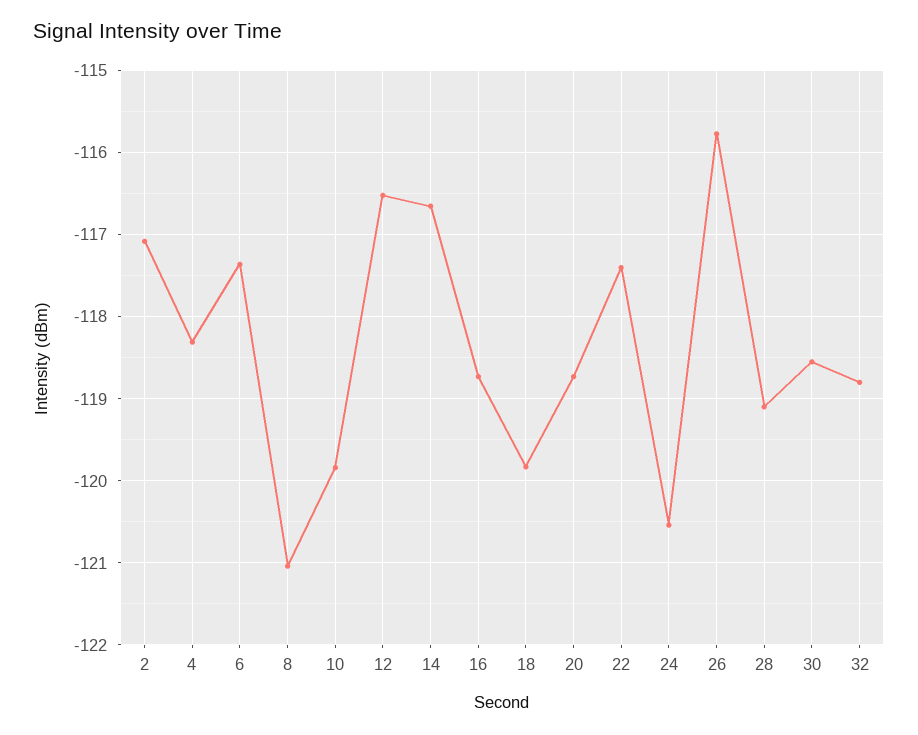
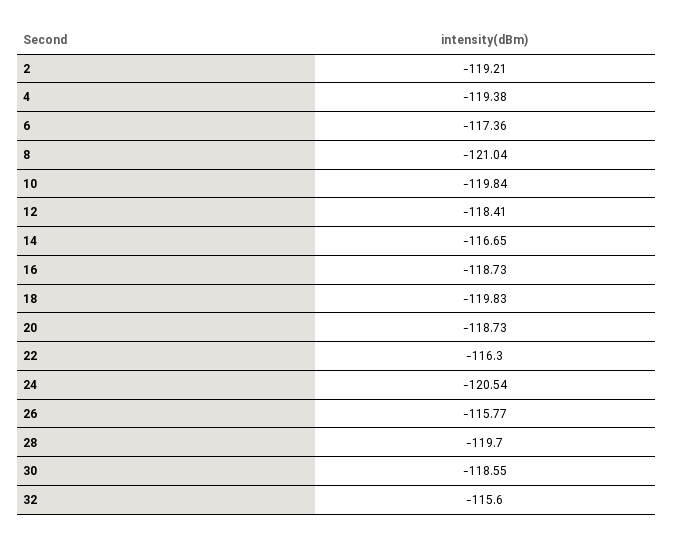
2: -117.1 -> -119.21
4: -118.3 -> -119.38
12: -116.5 -> -118.41
22: -117.4 -> -116.3
28: -119.1 -> -119.7
32: -118.8 -> -115.6

